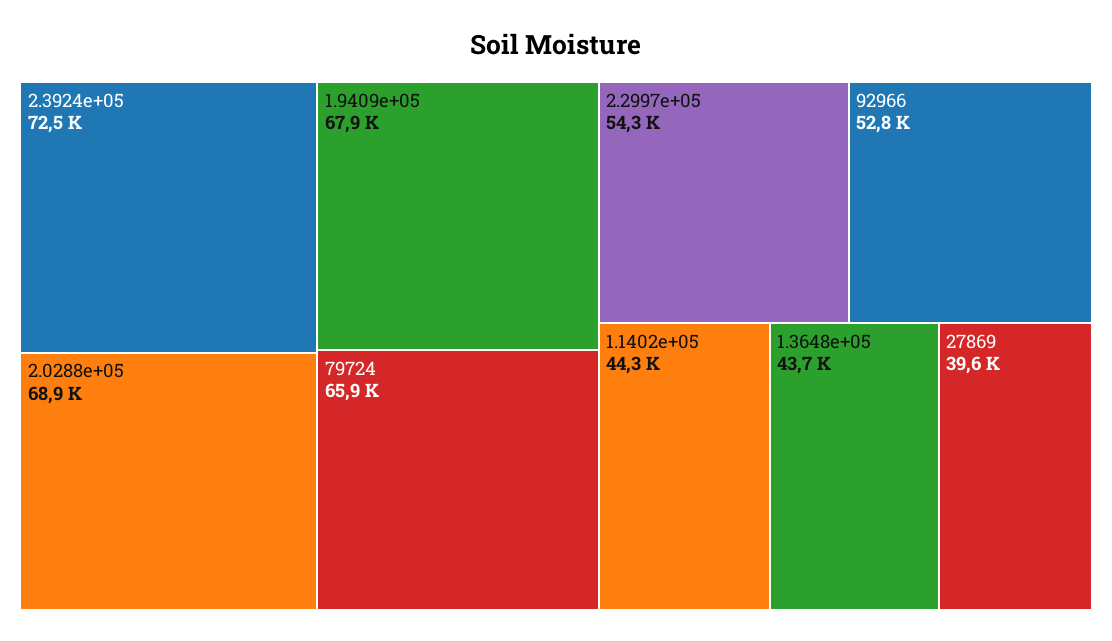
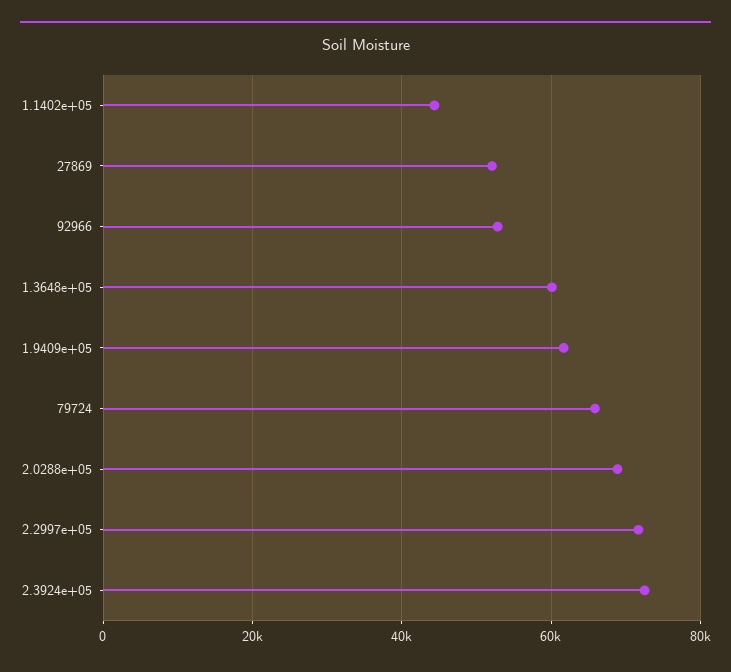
1.9409e+05: 67900 -> 62000
2.2997e+05: 54300 -> 72000
1.3648e+05: 43700 -> 60000
27869: 39600 -> 52000

